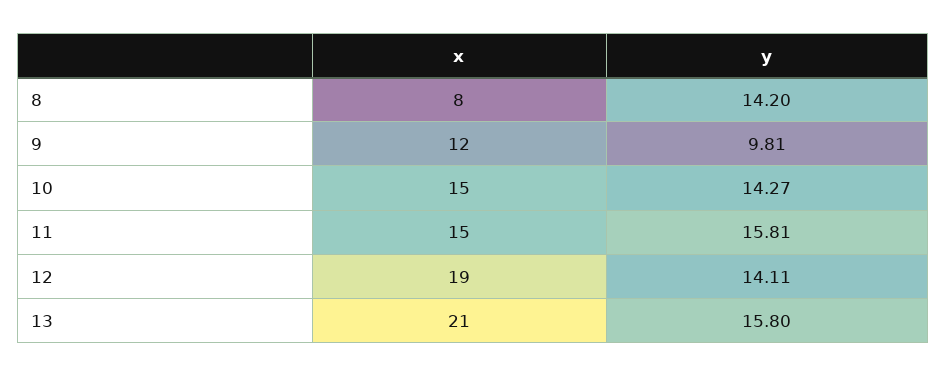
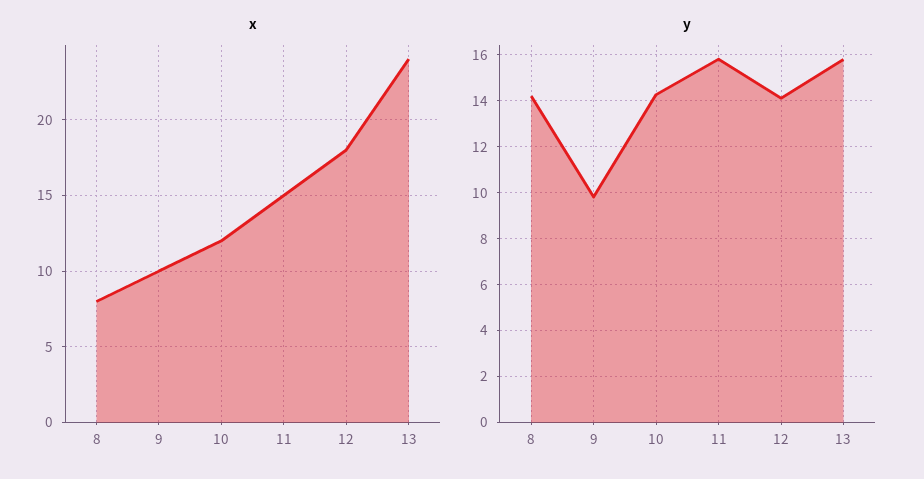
x, 9: 12 -> 10
x, 10: 15 -> 12
x, 12: 19 -> 18
x, 13: 21 -> 24

